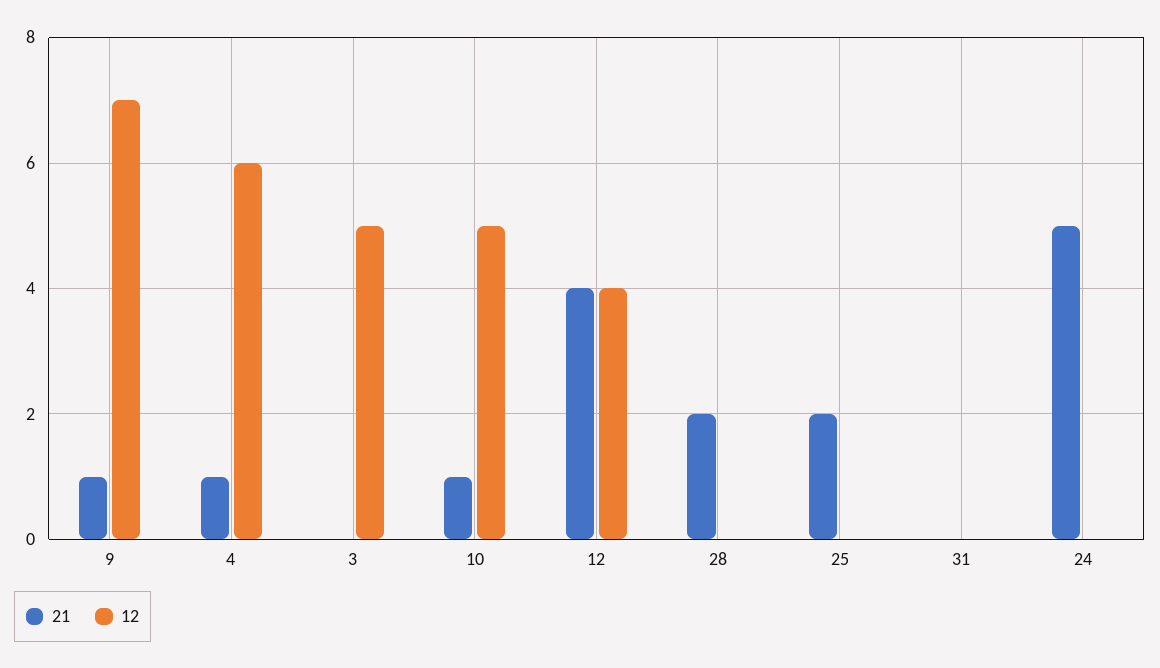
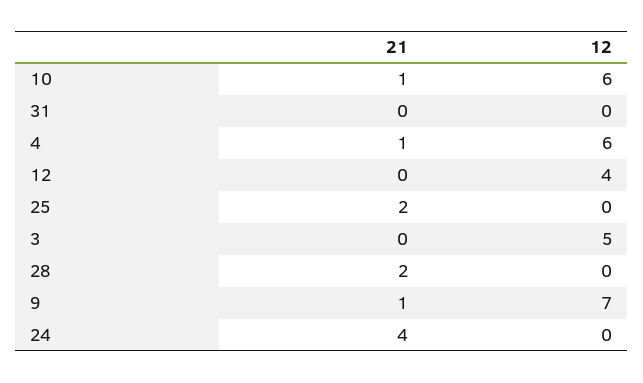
12, 10: 5 -> 6
21, 12: 4 -> 0
21, 24: 5 -> 4

